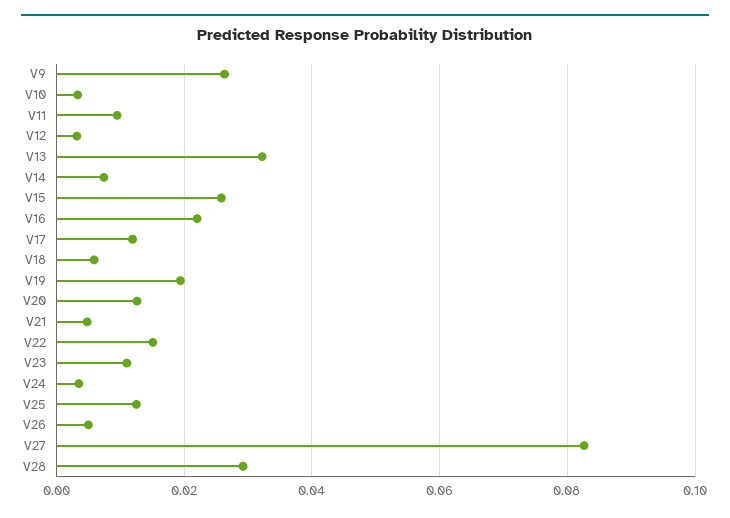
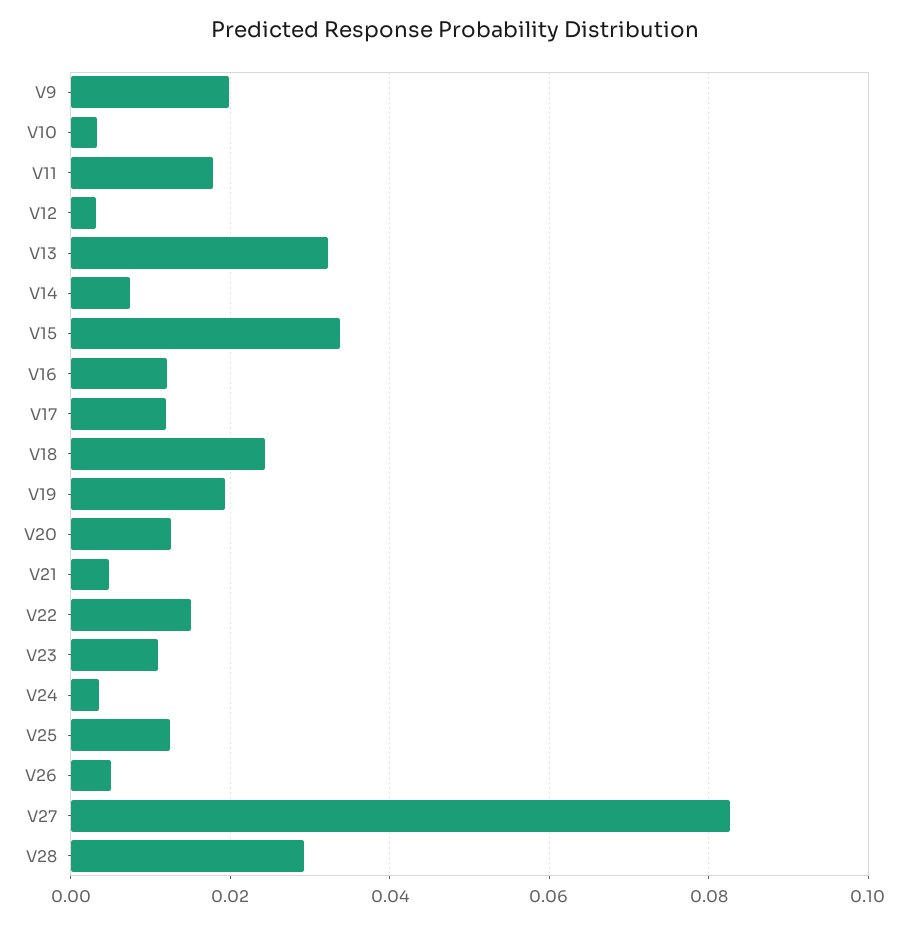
V9: 0.026 -> 0.02
V11: 0.01 -> 0.018
V15: 0.026 -> 0.034
V16: 0.022 -> 0.012
V18: 0.006 -> 0.024

